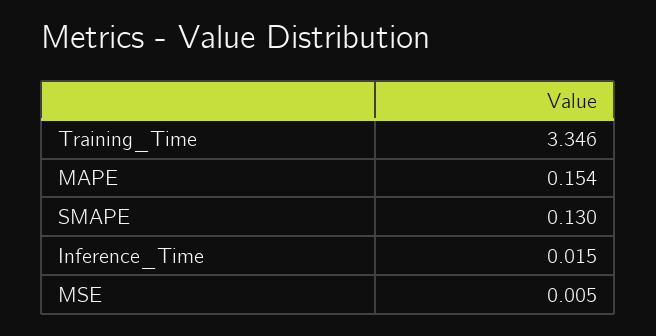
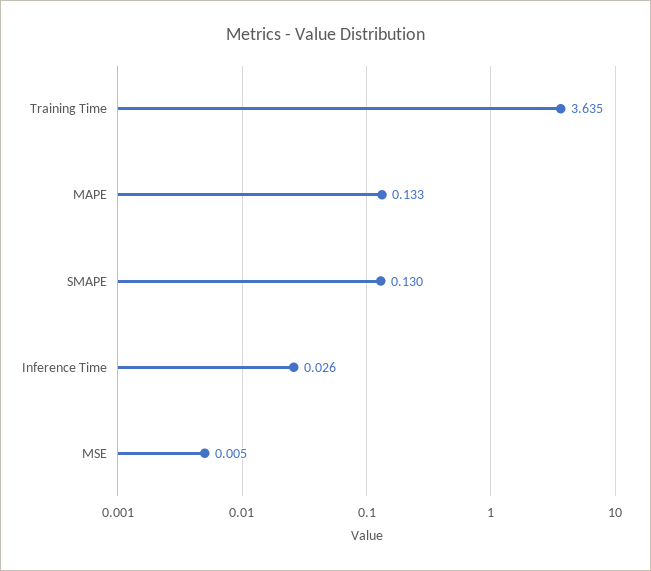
Training_Time: 3.346 -> 3.635
MAPE: 0.154 -> 0.133
Inference_Time: 0.015 -> 0.026

